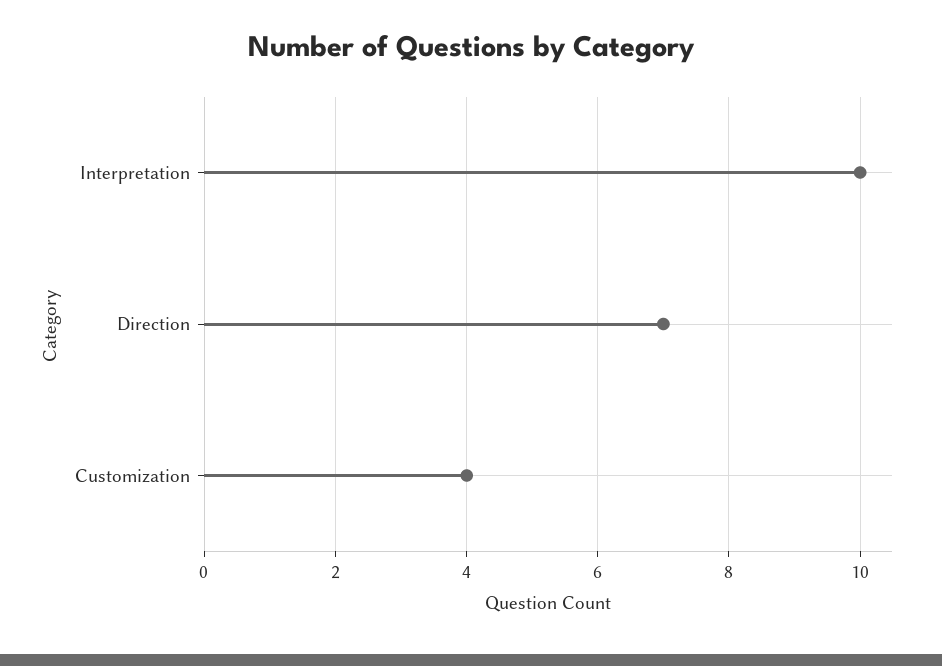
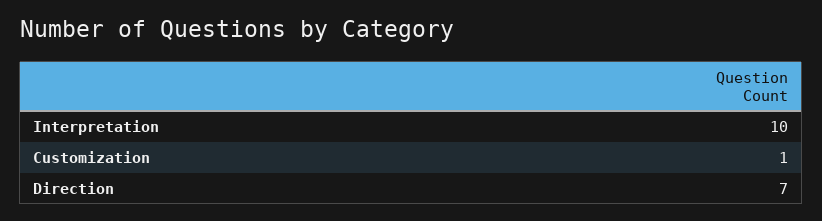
Customization: 4 -> 1

